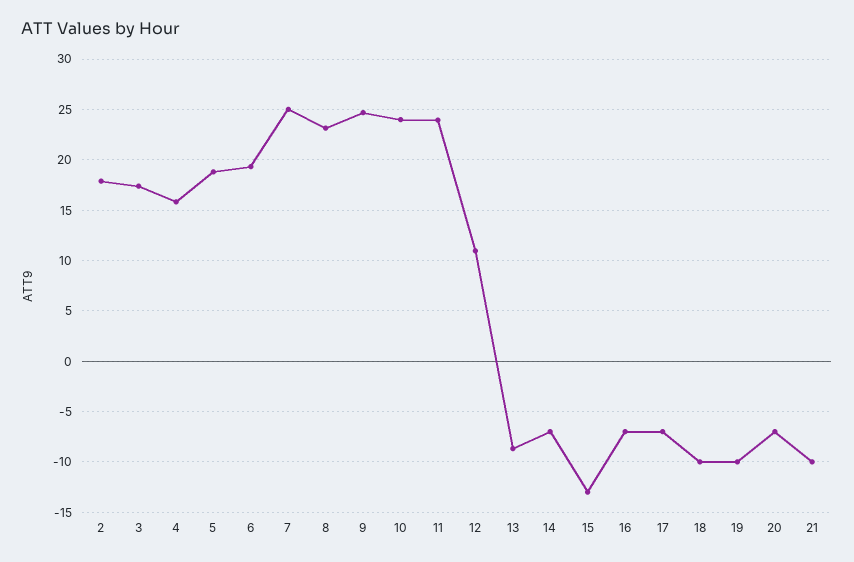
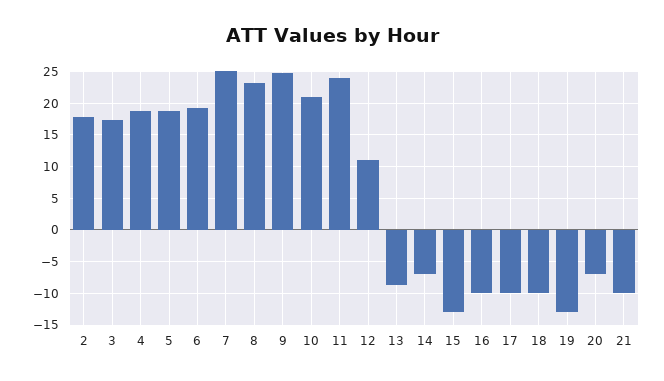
4: 16 -> 19
10: 24 -> 21
16: -7 -> -10
17: -7 -> -10
19: -10 -> -13

